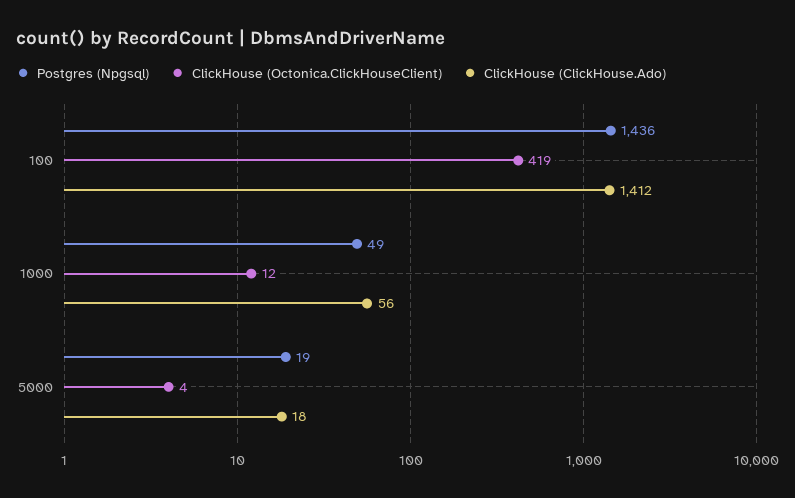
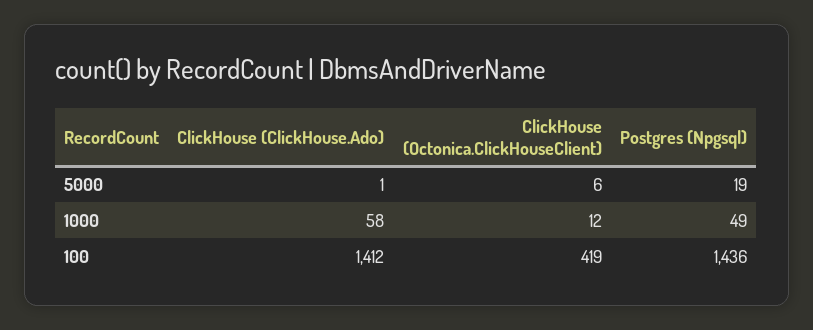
ClickHouse (ClickHouse.Ado), 1000: 56 -> 58
ClickHouse (Octonica.ClickHouseClient), 5000: 4 -> 6
ClickHouse (ClickHouse.Ado), 5000: 18 -> 1

